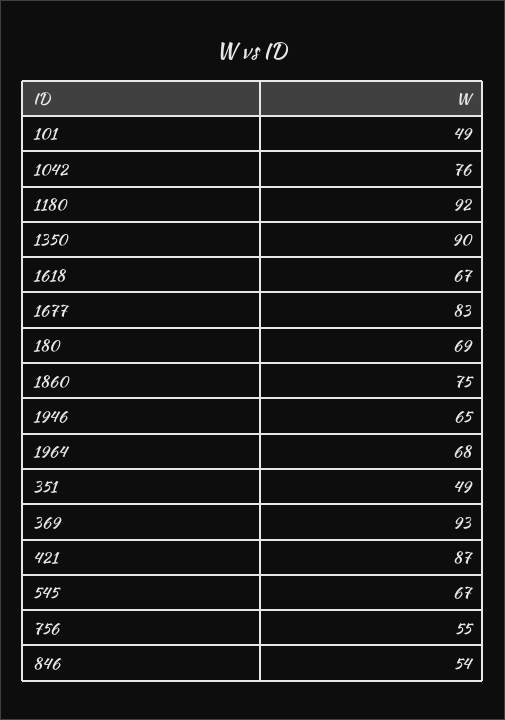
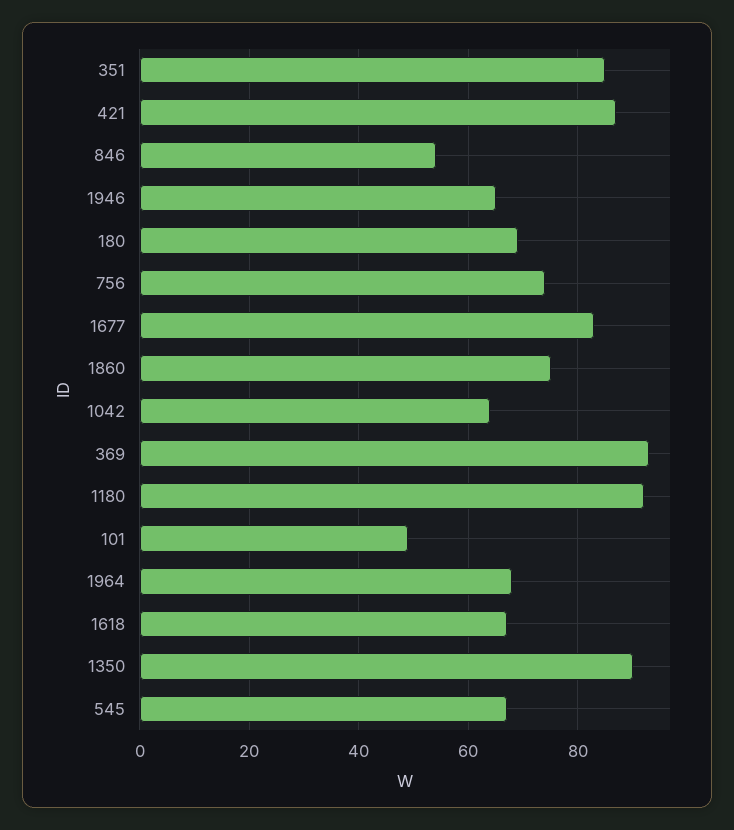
1042: 76 -> 65
351: 49 -> 85
756: 55 -> 75

